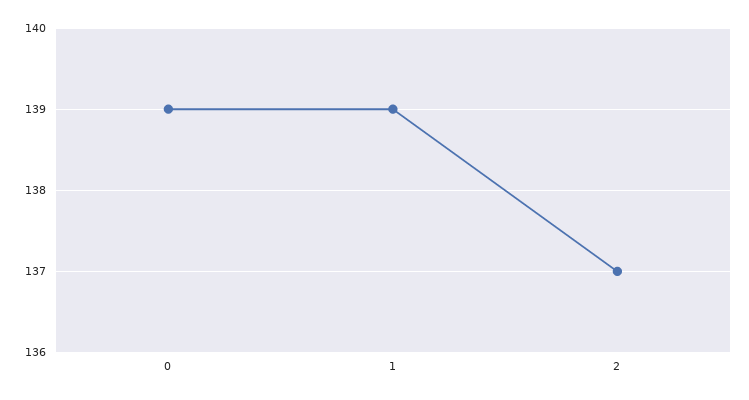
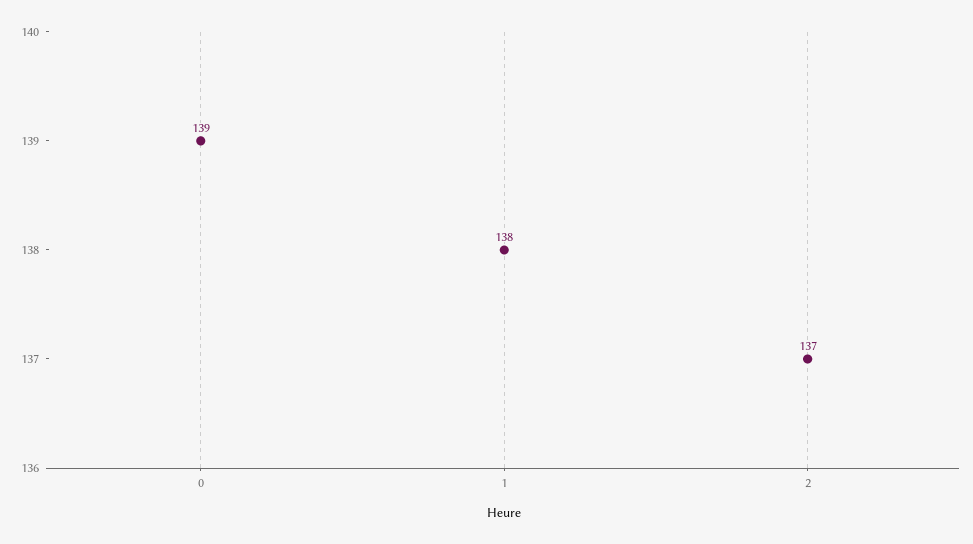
1: 139 -> 138

